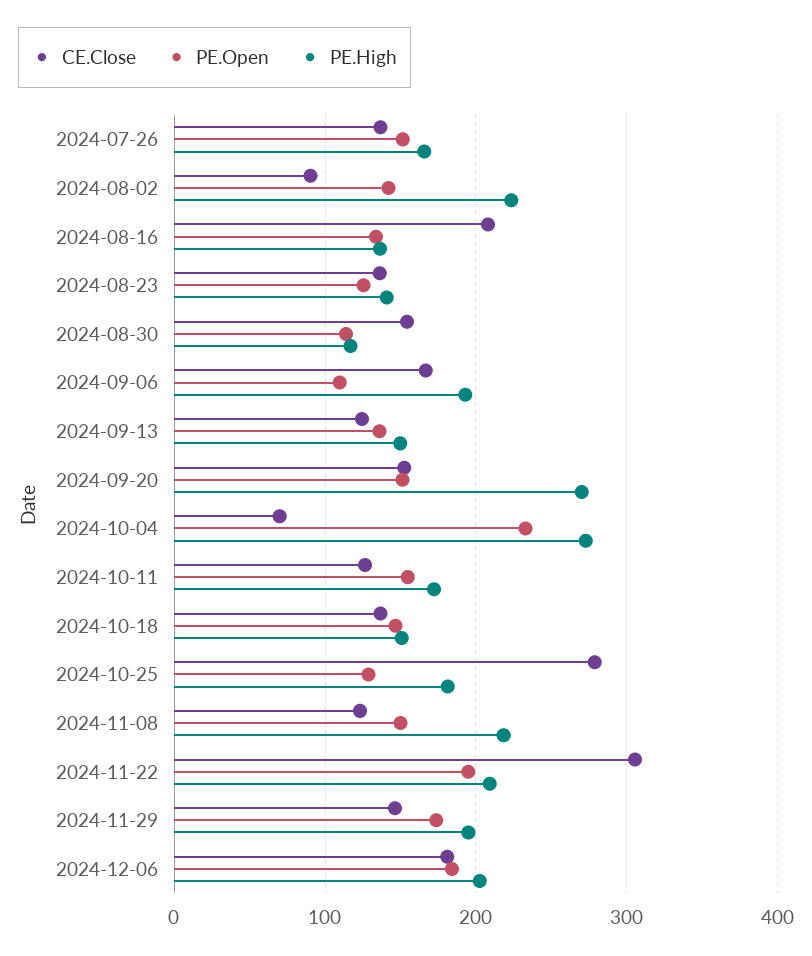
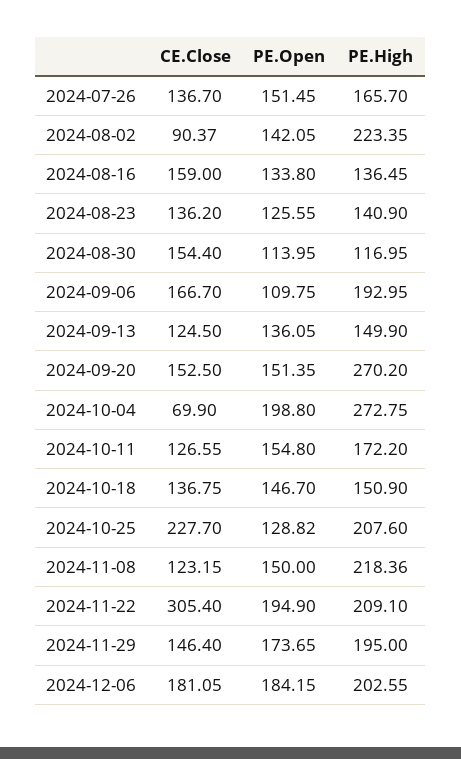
CE.Close, 2024-08-16: 210 -> 159
PE.Open, 2024-10-04: 230 -> 198.8
CE.Close, 2024-10-25: 280 -> 227.7
PE.High, 2024-10-25: 180 -> 207.6

